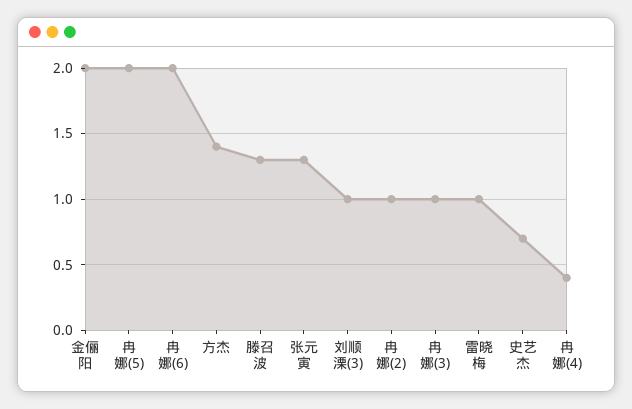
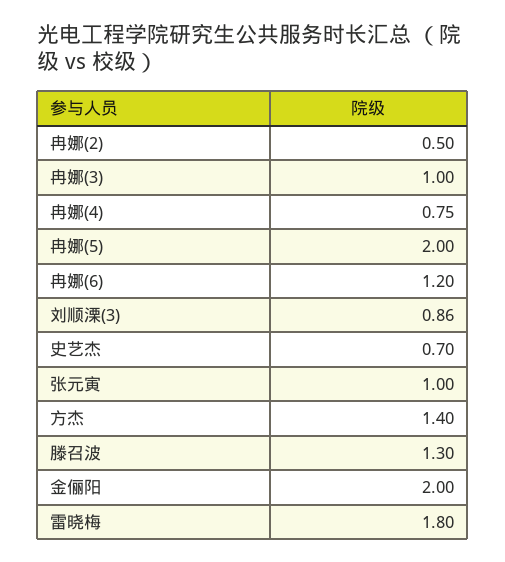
冉娜(6): 2 -> 1.2
张元寅: 1.3 -> 1
刘顺溧(3): 1 -> 0.86
冉娜(2): 1 -> 0.5
雷晓梅: 1 -> 1.8
冉娜(4): 0.4 -> 0.75

